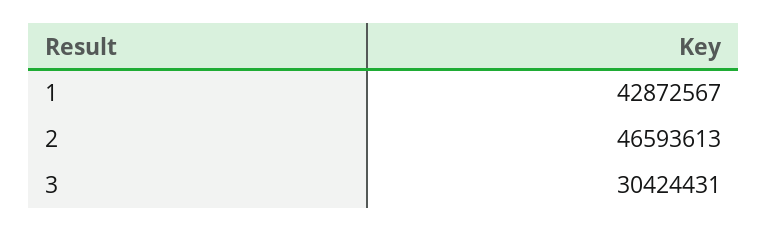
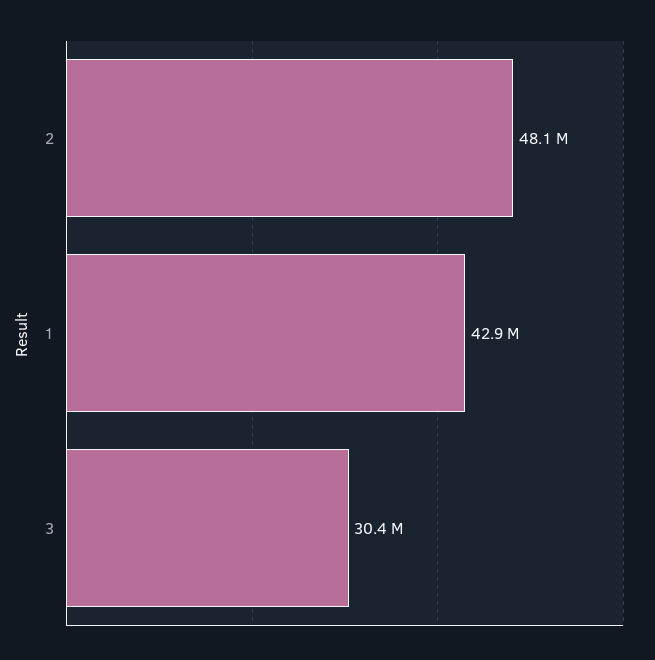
2: 46593613 -> 48100000

